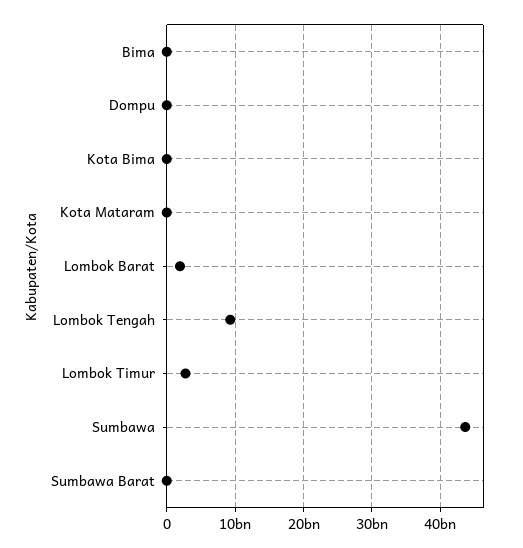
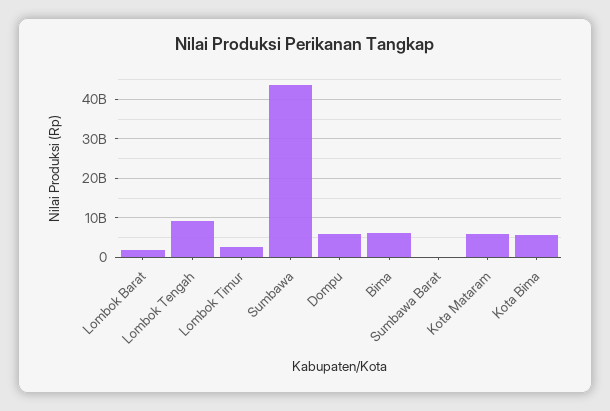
Bima: 0 -> 6000000000
Dompu: 0 -> 6000000000
Kota Bima: 0 -> 6000000000
Kota Mataram: 0 -> 6000000000

